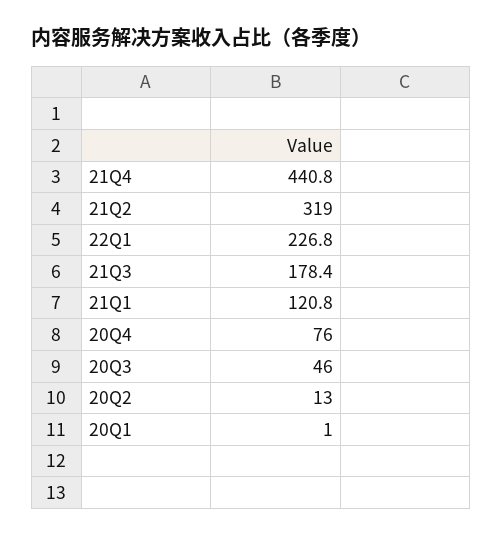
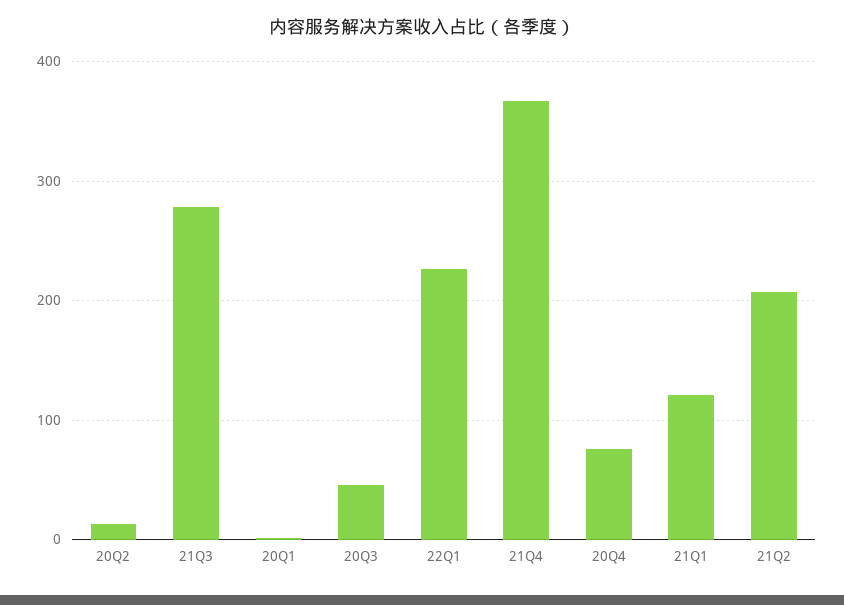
21Q4: 440.8 -> 370
21Q2: 319 -> 210
21Q3: 178.4 -> 280

